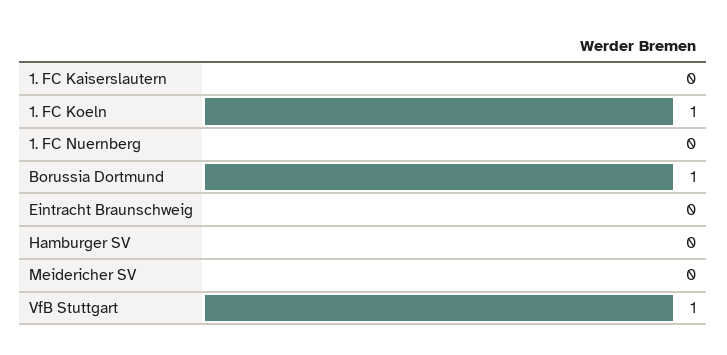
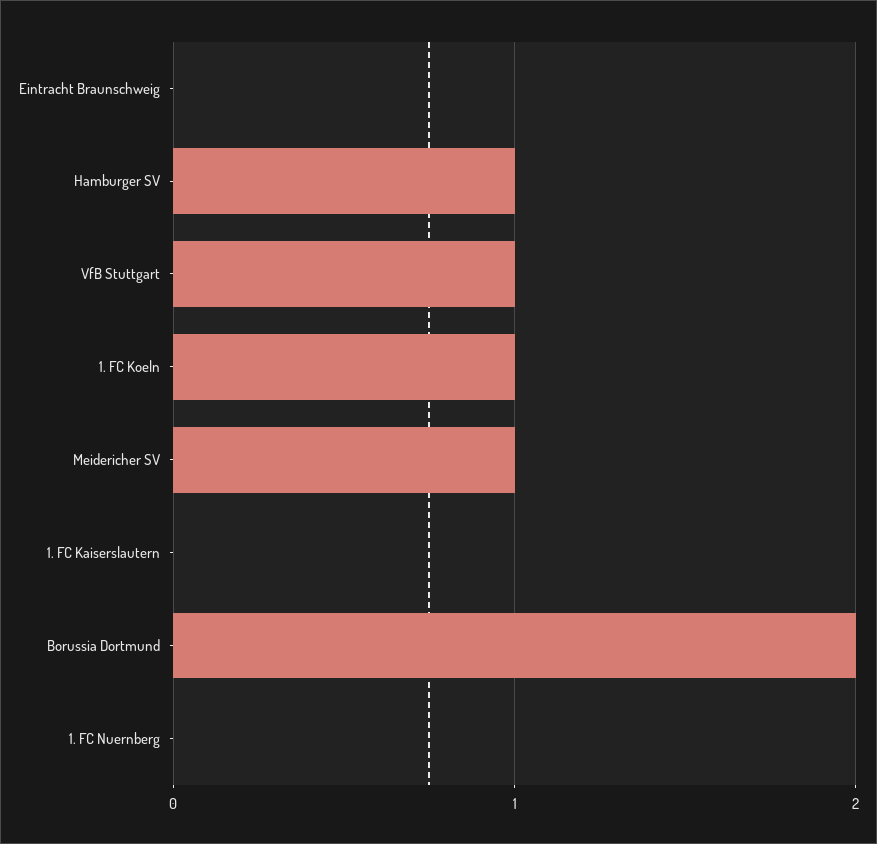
Borussia Dortmund: 1 -> 2
Hamburger SV: 0 -> 1
Meidericher SV: 0 -> 1

